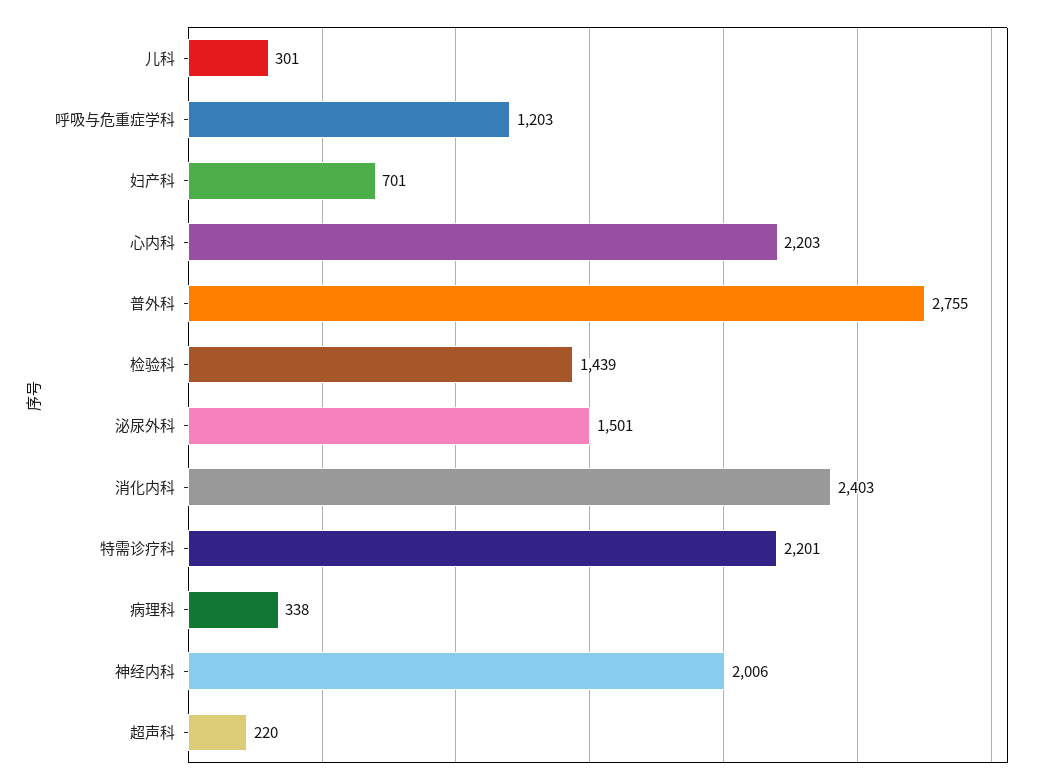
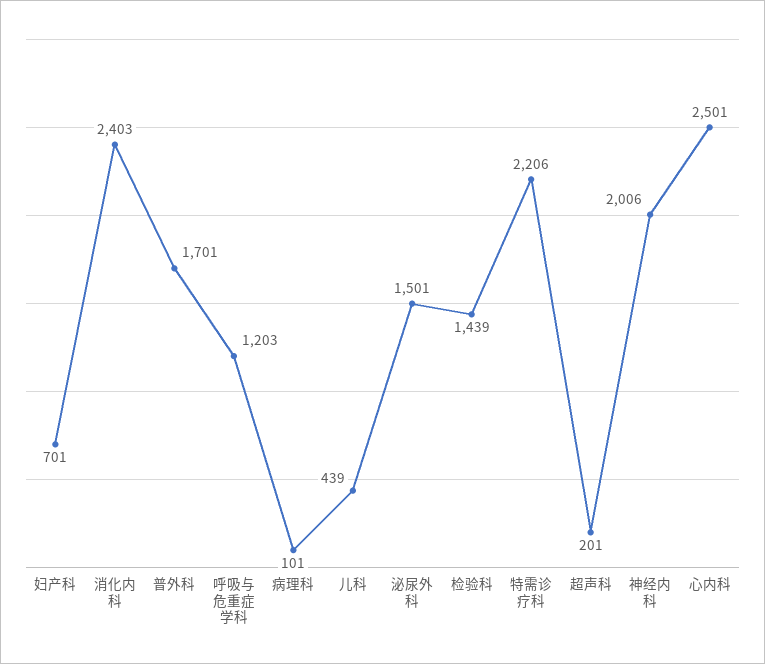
儿科: 301 -> 439
心内科: 2203 -> 2501
普外科: 2755 -> 1701
特需诊疗科: 2201 -> 2206
病理科: 338 -> 101
超声科: 220 -> 201

